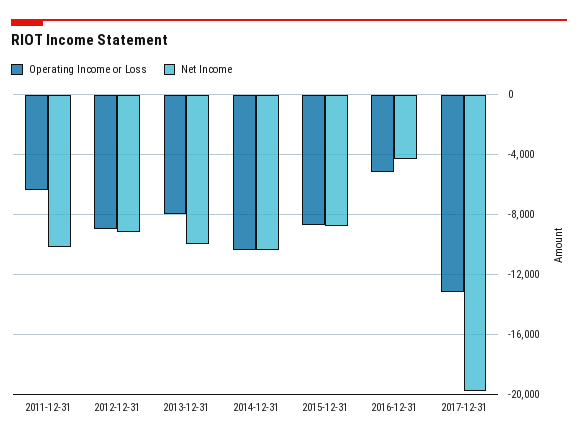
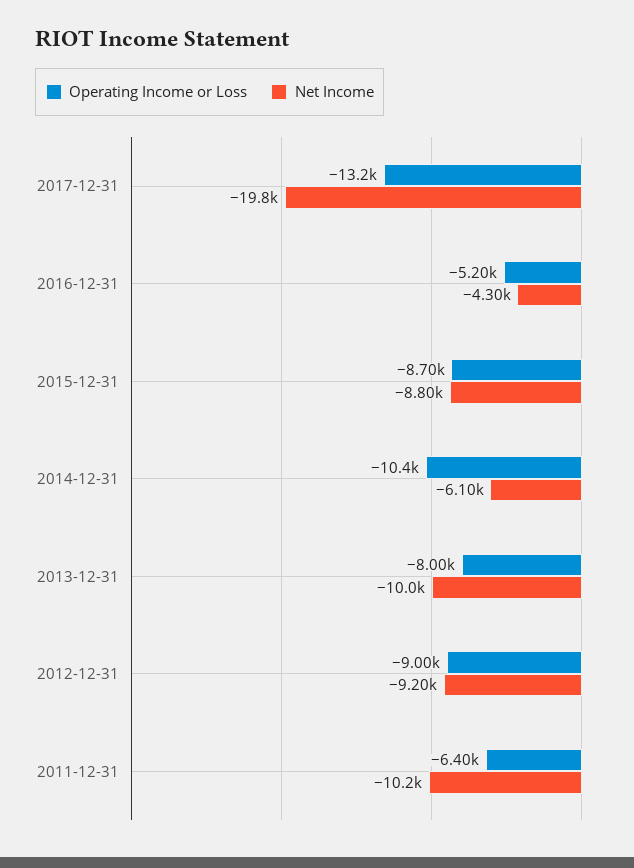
Net Income, 2014-12-31: -10500 -> -6100

